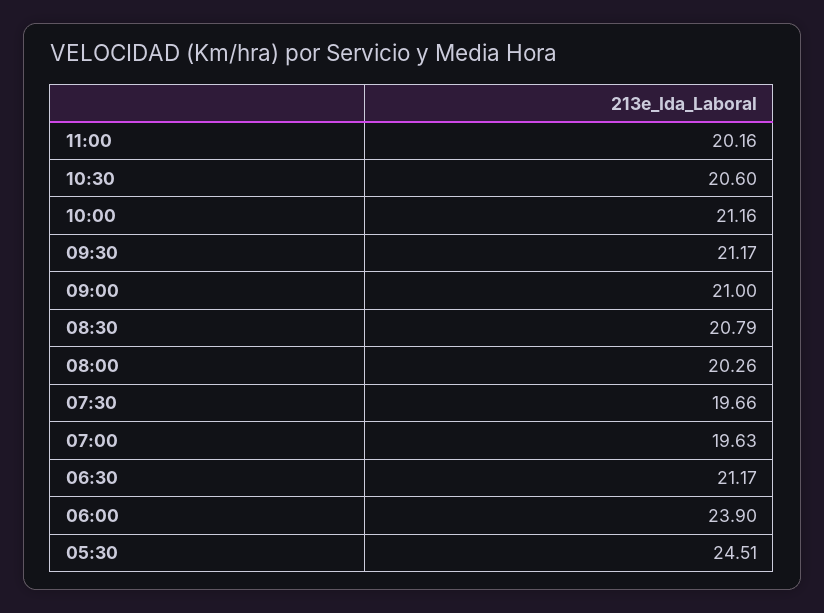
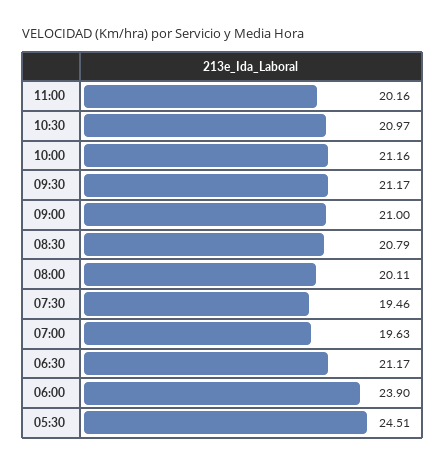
10:30: 20.6 -> 20.97
08:00: 20.26 -> 20.11
07:30: 19.66 -> 19.46

